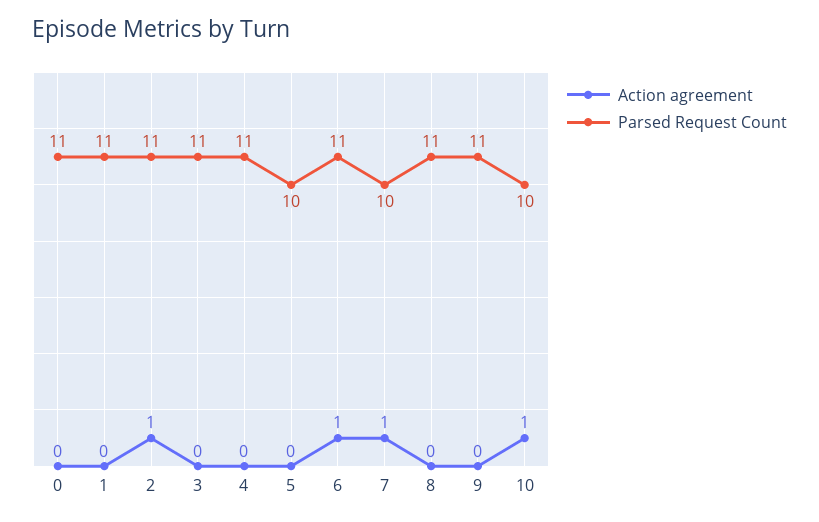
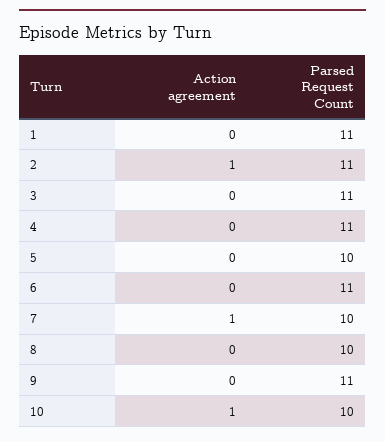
Action agreement, 0: 0 -> none
Parsed Request Count, 0: 11 -> none
Action agreement, 6: 1 -> 0
Parsed Request Count, 8: 11 -> 10

